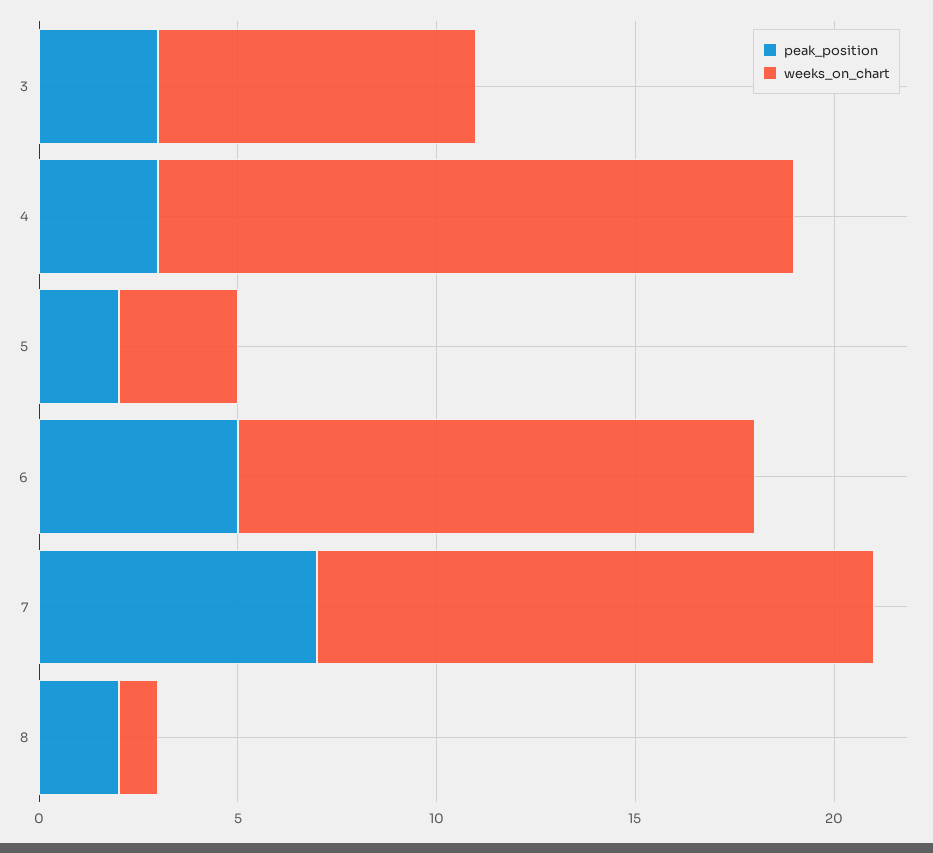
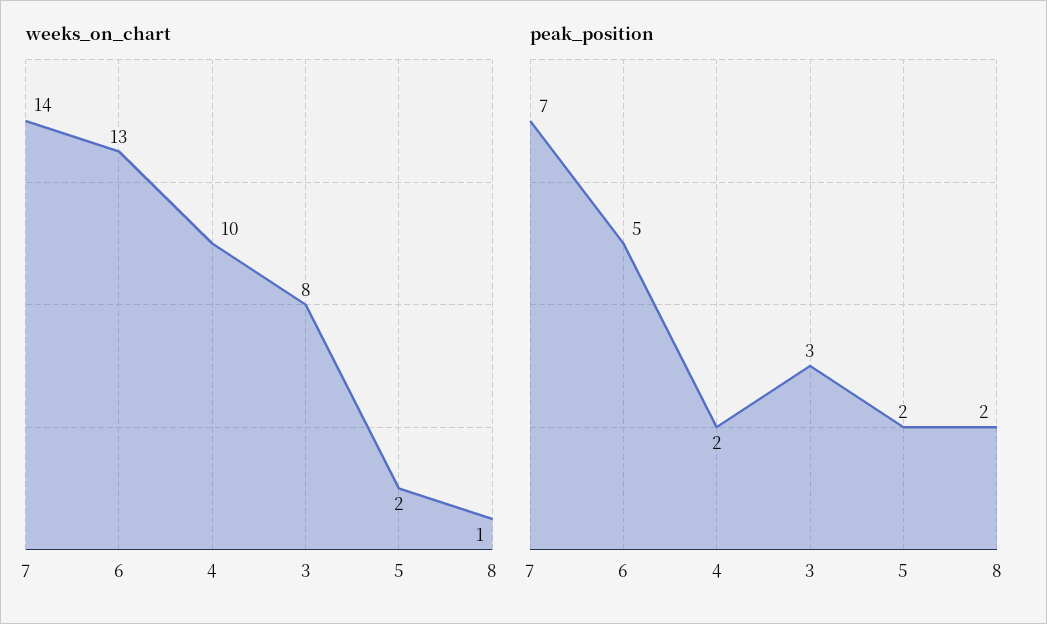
peak_position, 4: 3 -> 2
weeks_on_chart, 4: 16 -> 10
weeks_on_chart, 5: 3 -> 2

